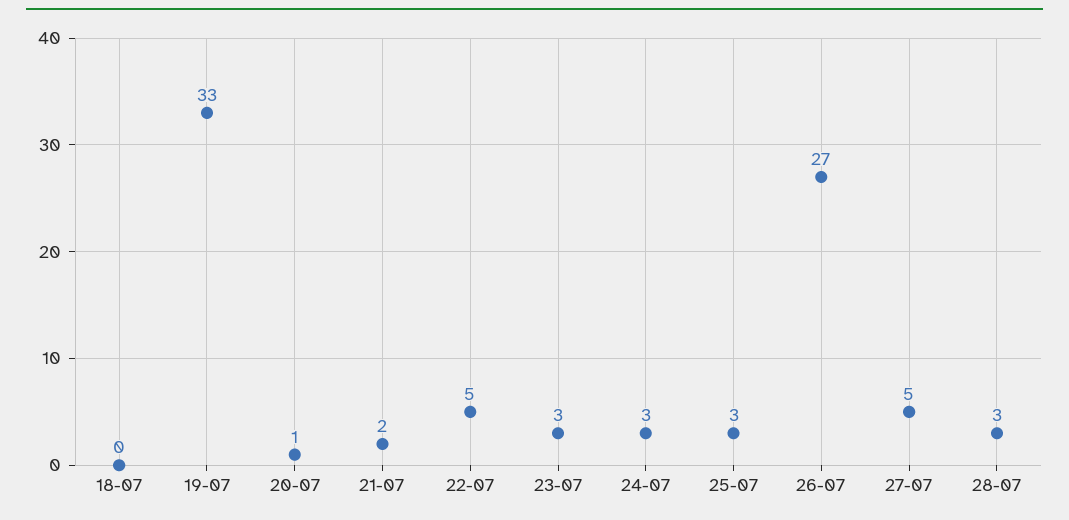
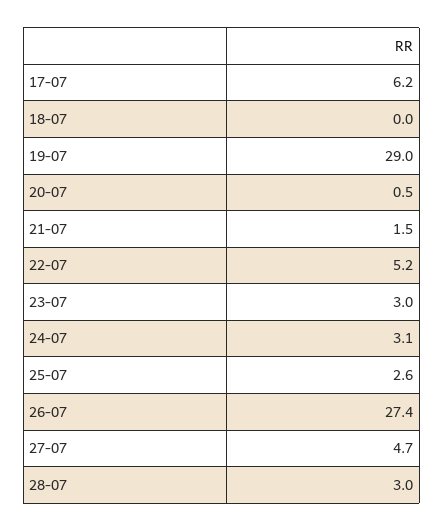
19-07: 33 -> 29
17-07: none -> 6.2

